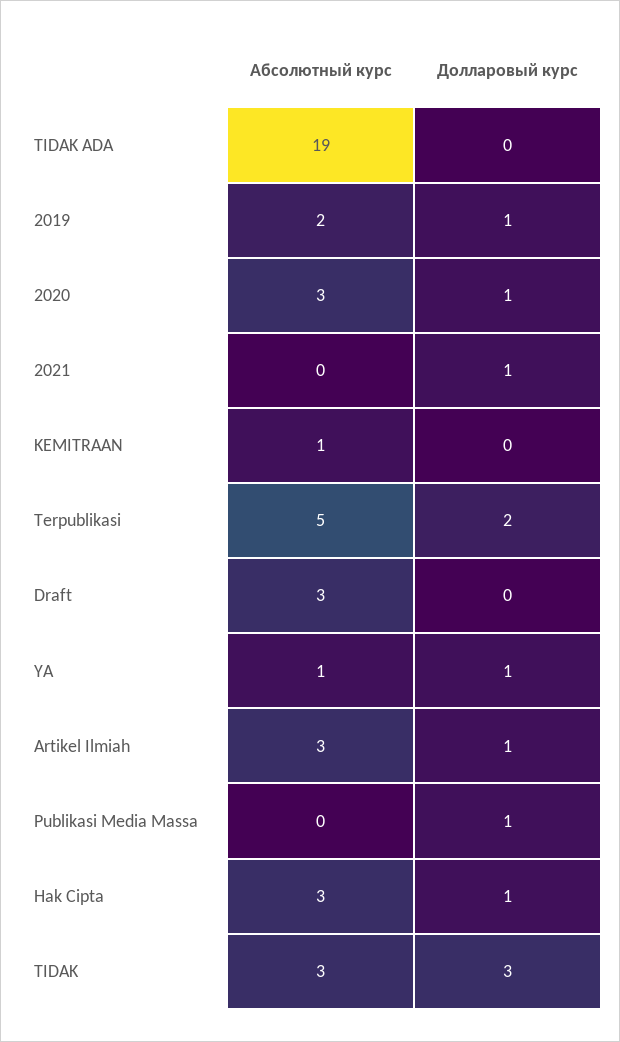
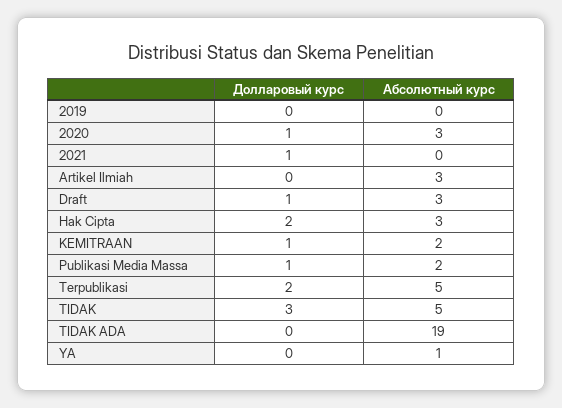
Абсолютный курс, 2019: 2 -> 0
Долларовый курс, 2019: 1 -> 0
Абсолютный курс, KEMITRAAN: 1 -> 2
Долларовый курс, KEMITRAAN: 0 -> 1
Долларовый курс, Draft: 0 -> 1
Долларовый курс, YA: 1 -> 0
Долларовый курс, Artikel Ilmiah: 1 -> 0
Абсолютный курс, Publikasi Media Massa: 0 -> 2
Долларовый курс, Hak Cipta: 1 -> 2
Абсолютный курс, TIDAK: 3 -> 5

